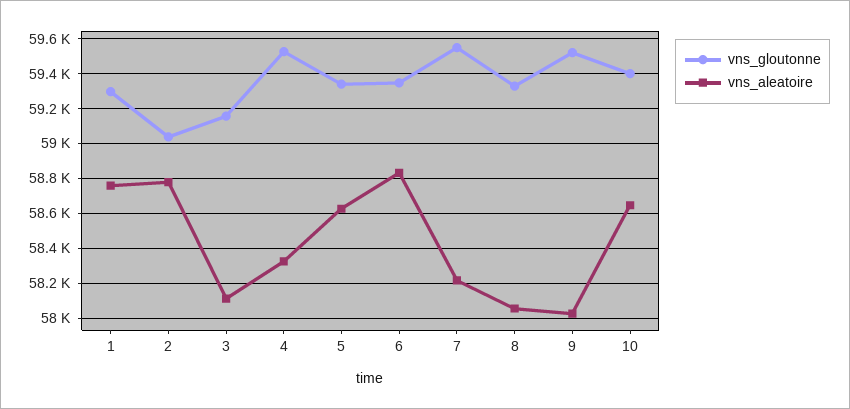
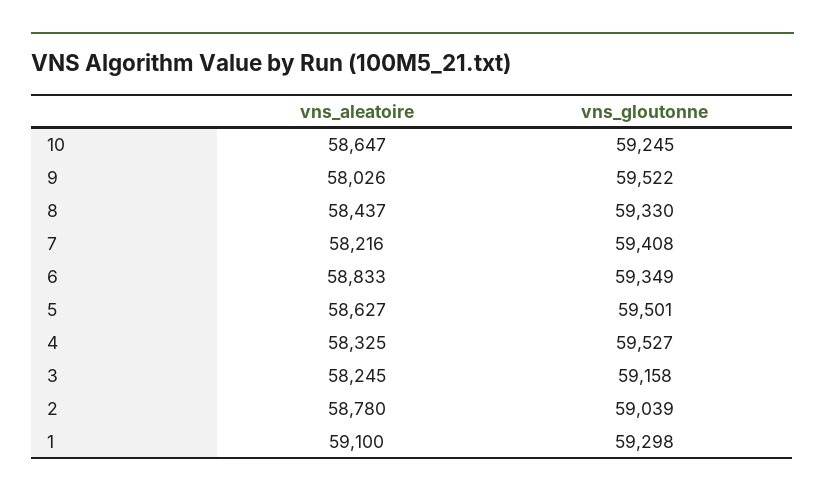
vns_aleatoire, 1: 58750 -> 59100
vns_aleatoire, 3: 58100 -> 58245
vns_gloutonne, 5: 59350 -> 59501
vns_gloutonne, 7: 59550 -> 59408
vns_aleatoire, 8: 58050 -> 58437
vns_gloutonne, 10: 59400 -> 59245

